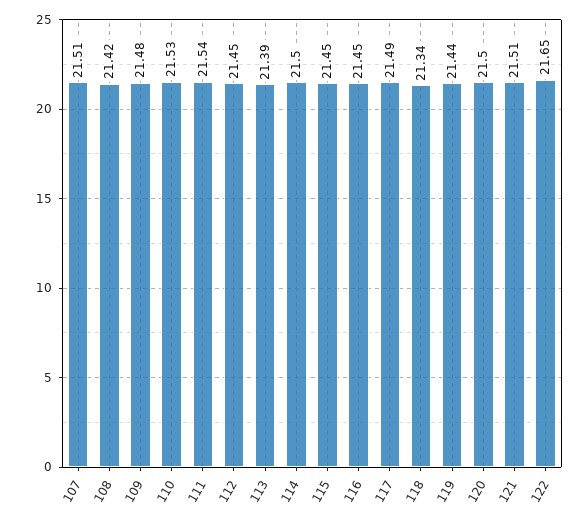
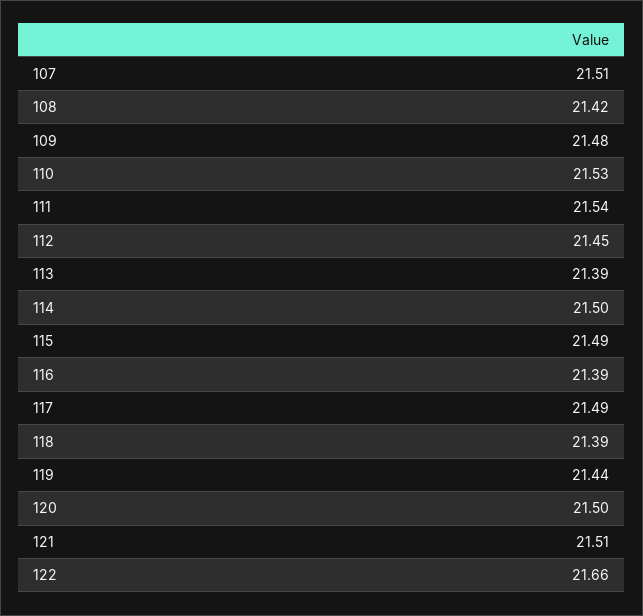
115: 21.45 -> 21.49
116: 21.45 -> 21.39
118: 21.34 -> 21.39
122: 21.65 -> 21.66

